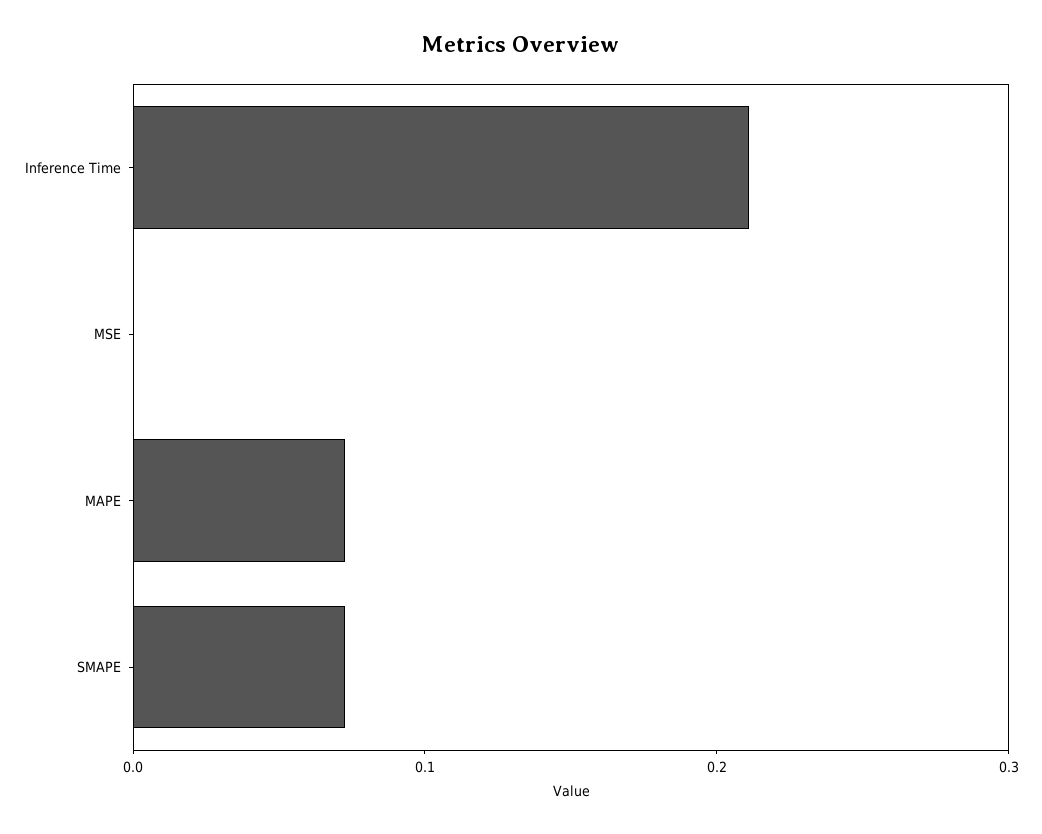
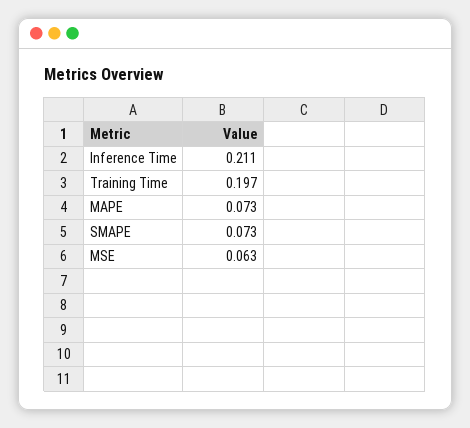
MSE: 0 -> 0.063
Training Time: none -> 0.197

